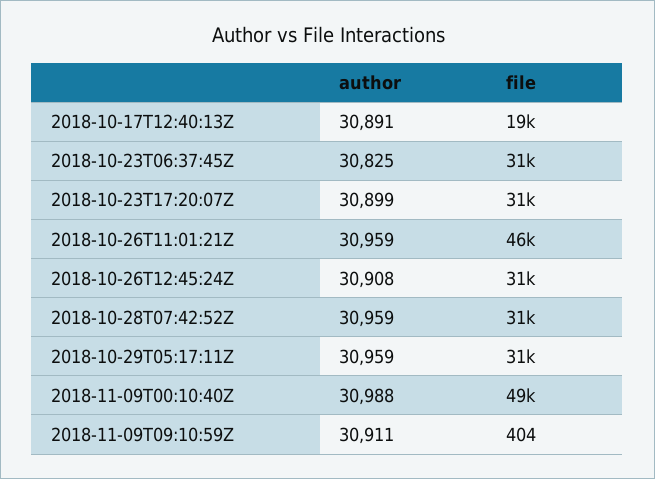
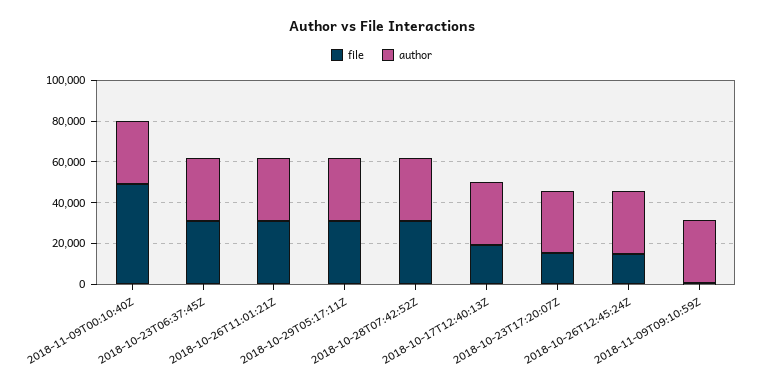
file, 2018-10-23T17:20:07Z: 31000 -> 15000
file, 2018-10-26T11:01:21Z: 46000 -> 30000
file, 2018-10-26T12:45:24Z: 31000 -> 15000

